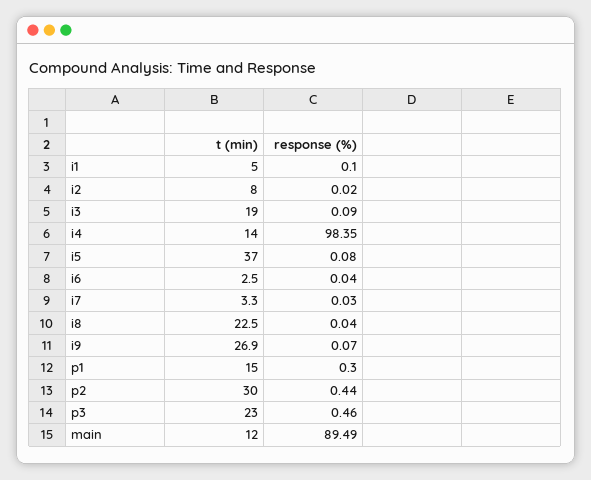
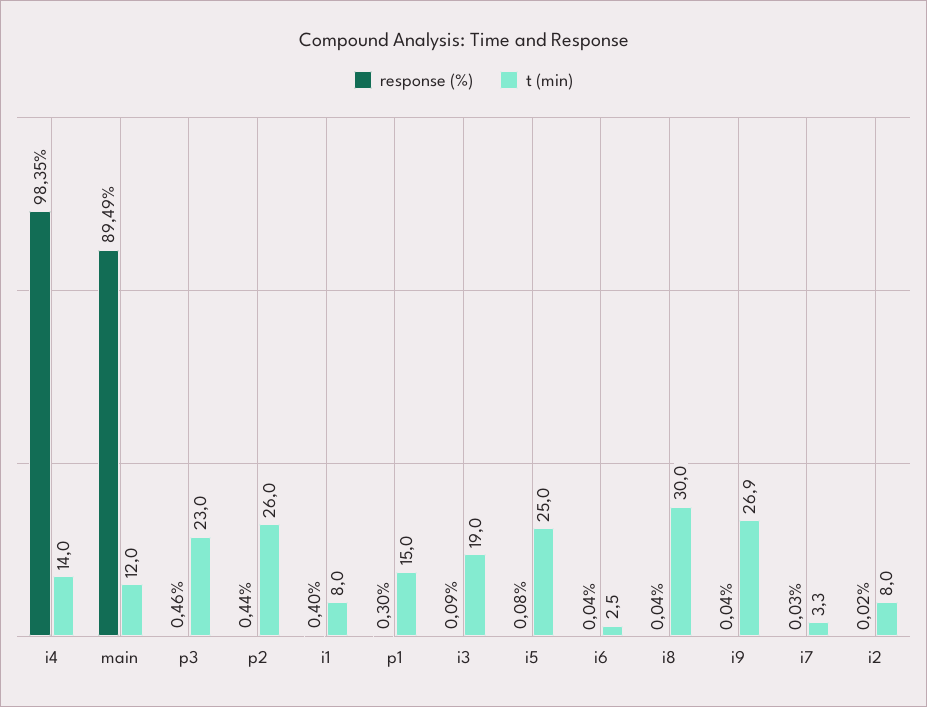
t (min), i1: 5 -> 8
response (%), i1: 0.1 -> 0.4
t (min), i5: 37 -> 25
t (min), i8: 22.5 -> 30
response (%), i9: 0.07 -> 0.04
t (min), p2: 30 -> 26

